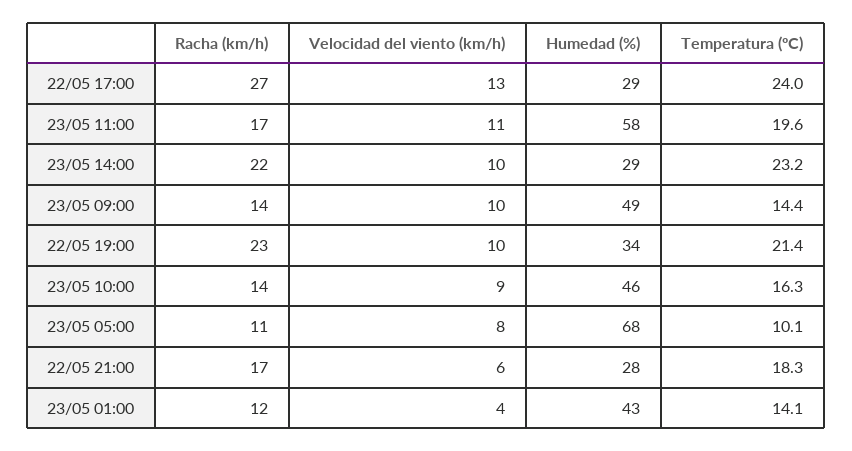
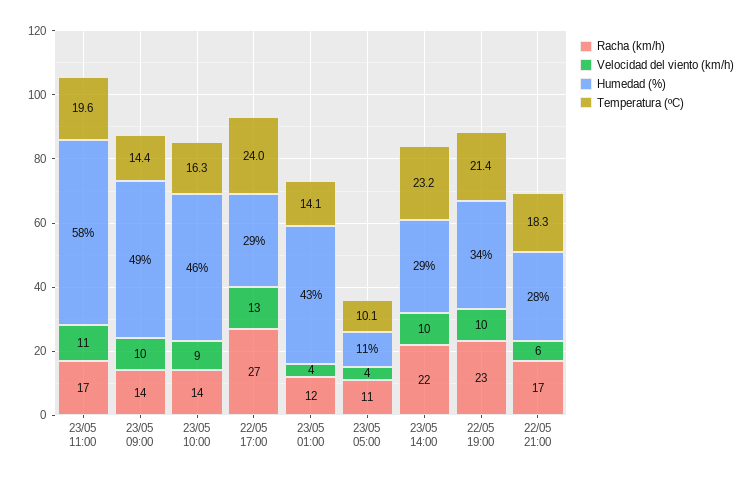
Velocidad del viento (km/h), 23/05 05:00: 8 -> 4
Humedad (%), 23/05 05:00: 68 -> 11

